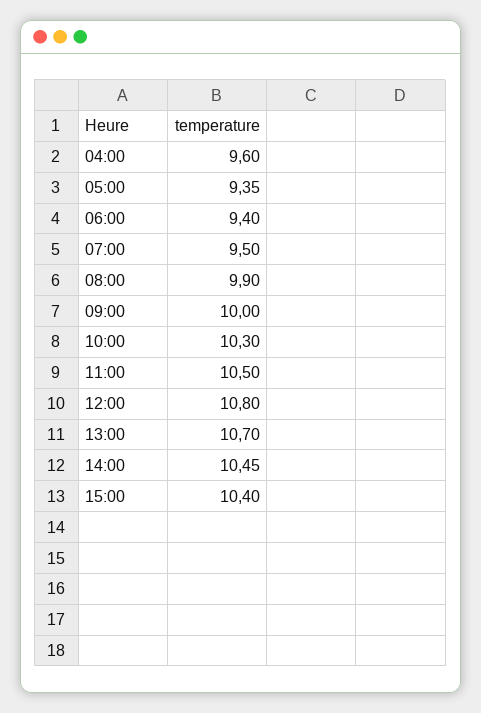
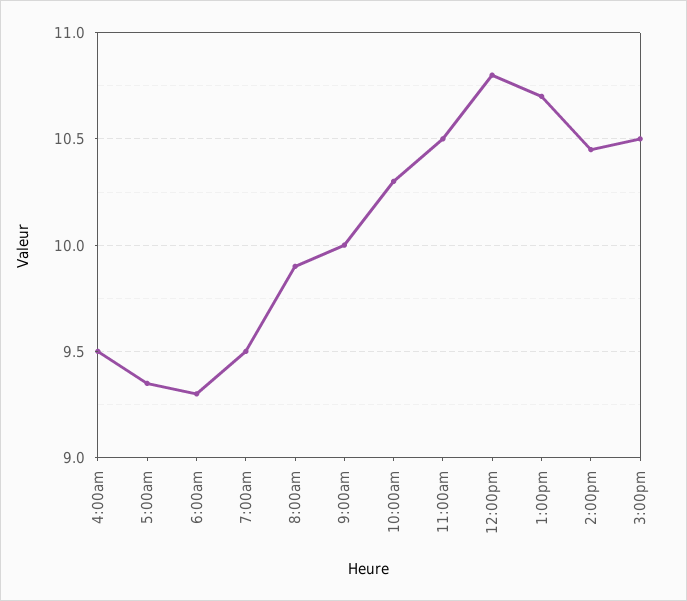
04:00: 9.6 -> 9.5
06:00: 9.4 -> 9.3
15:00: 10.4 -> 10.5

